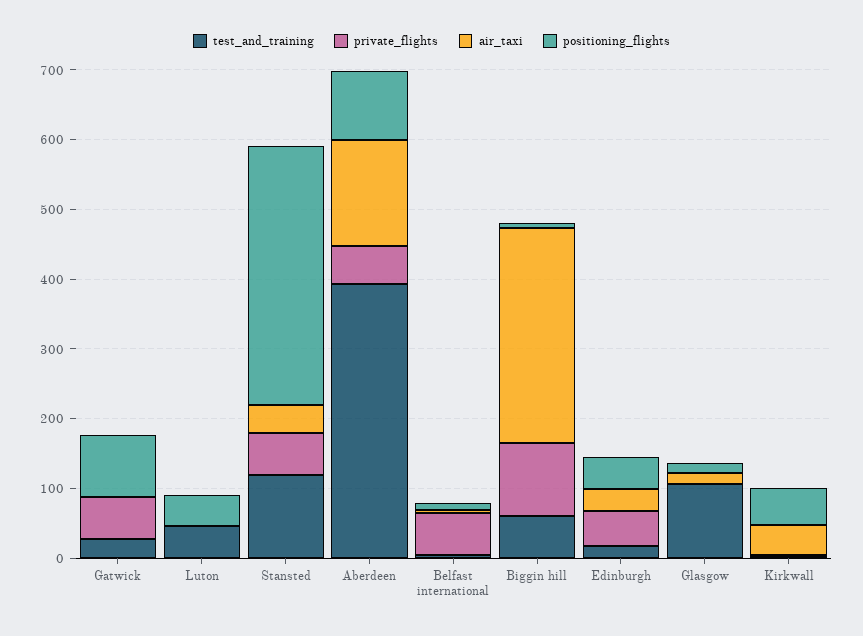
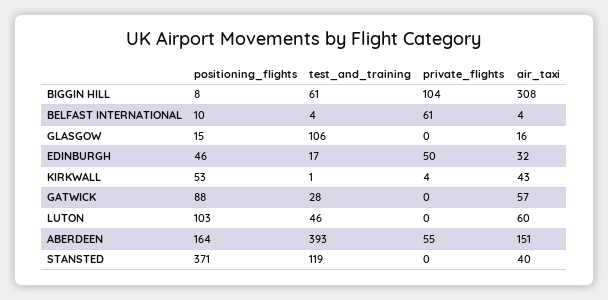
private_flights, Gatwick: 60 -> 0
air_taxi, Gatwick: 0 -> 57
air_taxi, Luton: 0 -> 60
positioning_flights, Luton: 40 -> 103
private_flights, Stansted: 60 -> 0
positioning_flights, Aberdeen: 100 -> 164

